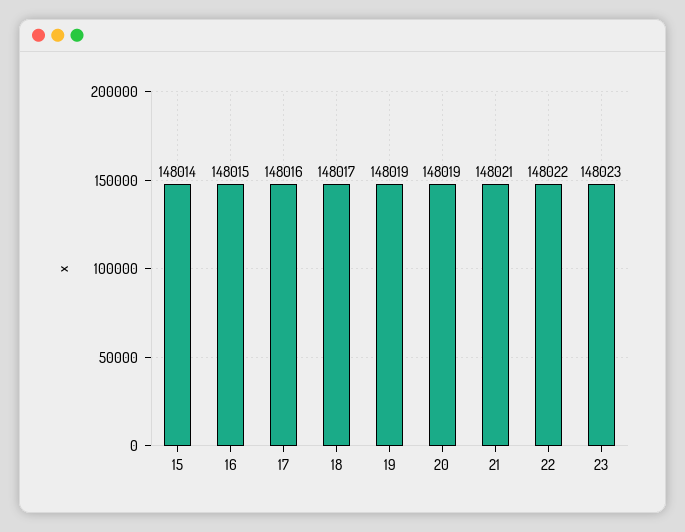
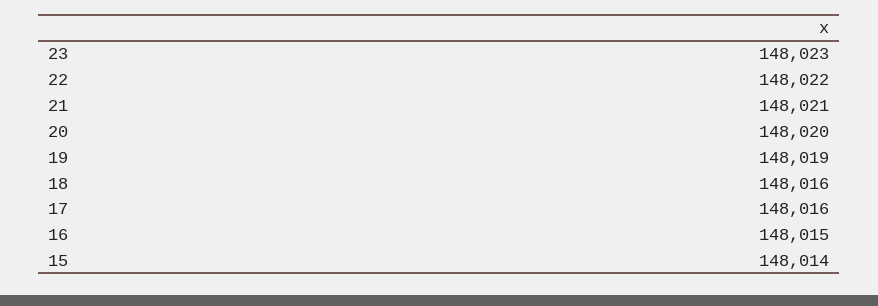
18: 148017 -> 148016
20: 148019 -> 148020

